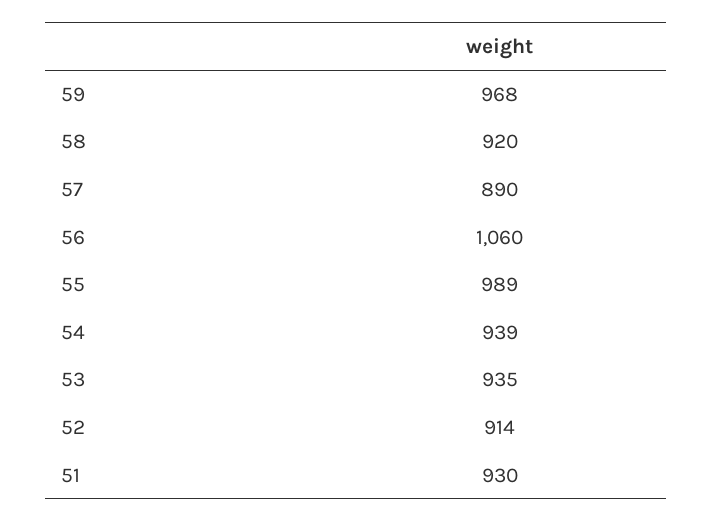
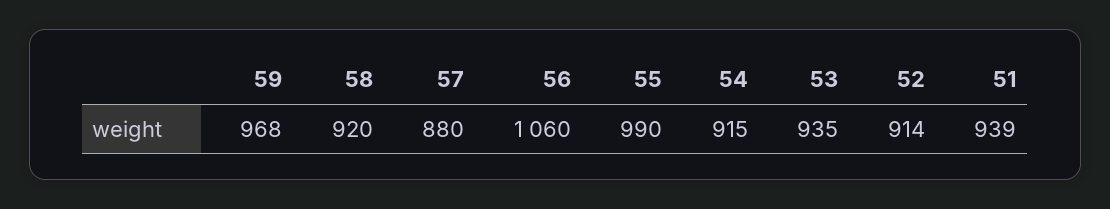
57: 890 -> 880
55: 989 -> 990
54: 939 -> 915
51: 930 -> 939

